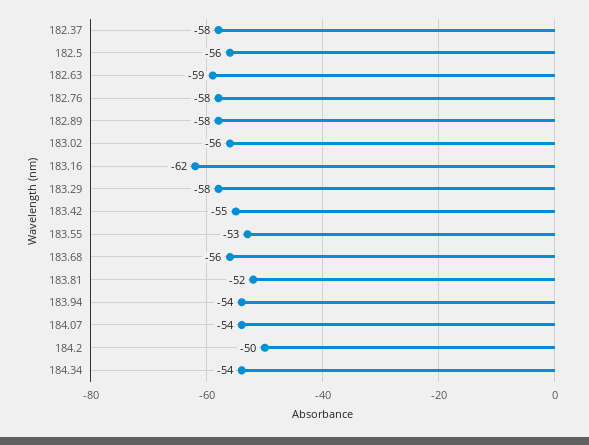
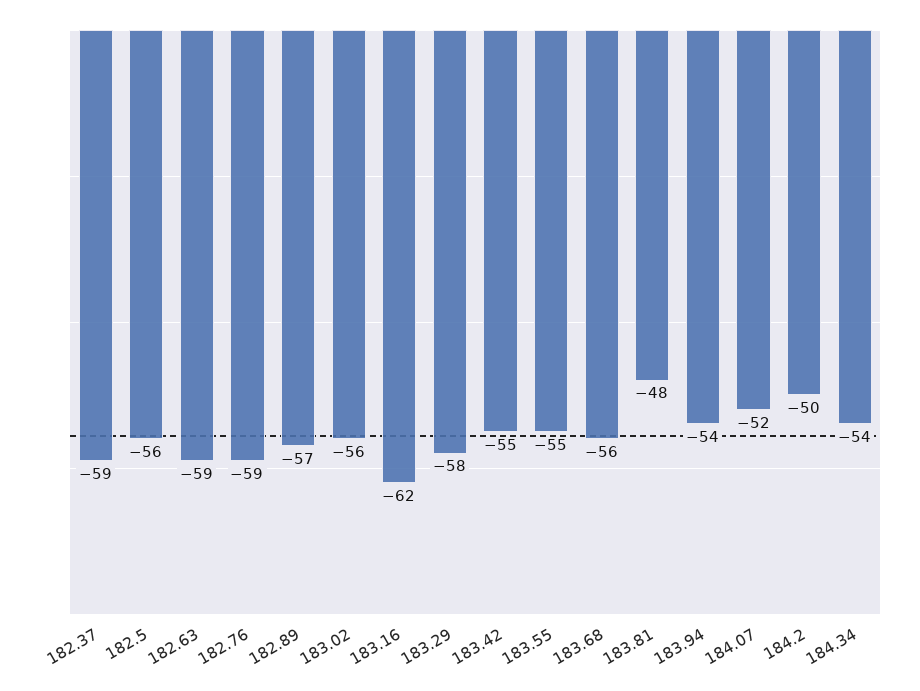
182.37: -58 -> -59
182.76: -58 -> -59
182.89: -58 -> -57
183.55: -53 -> -55
183.81: -52 -> -48
184.07: -54 -> -52

